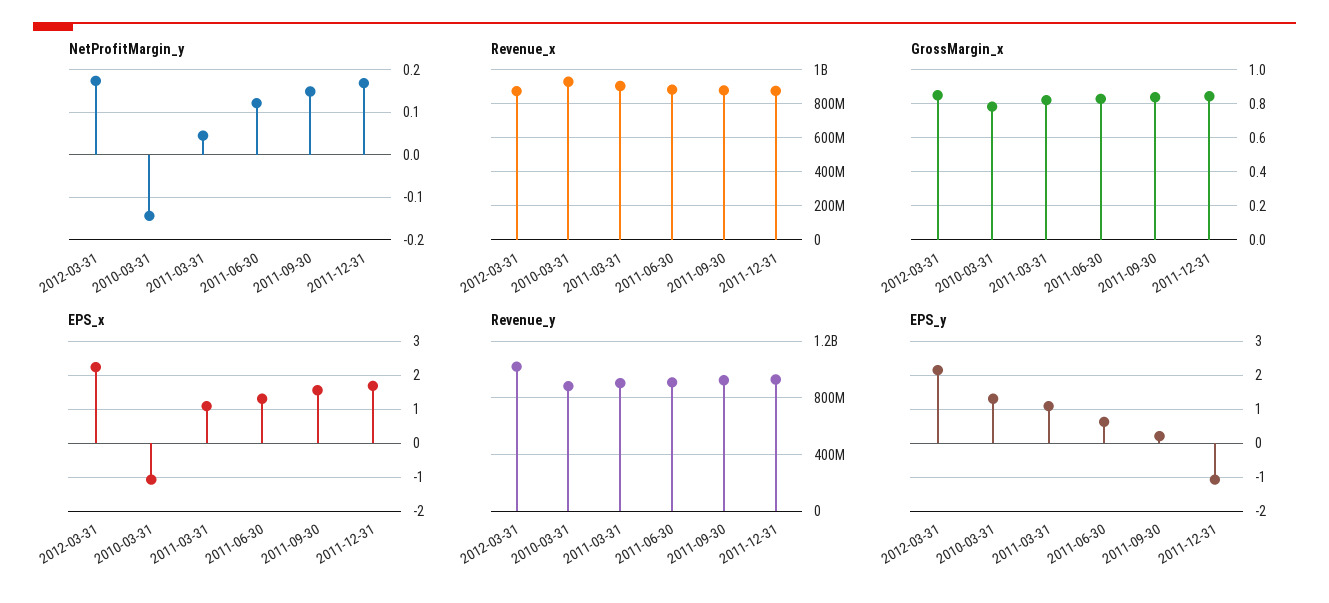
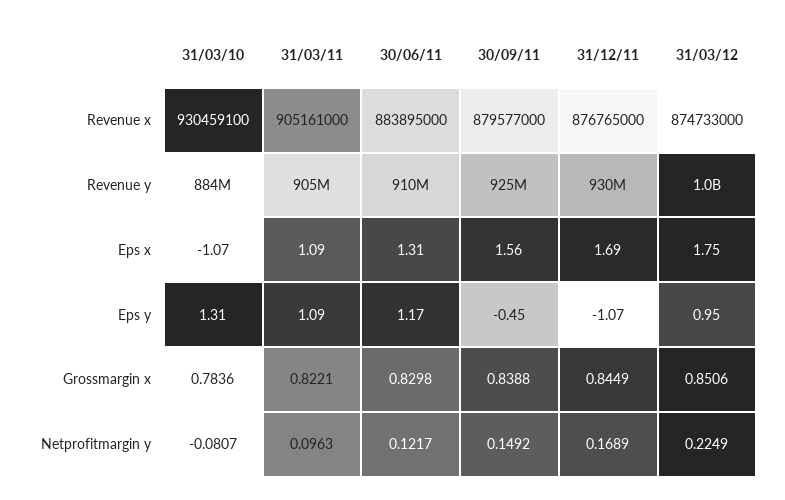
NetProfitMargin_y, 2012-03-31: 0.18 -> 0.2249
NetProfitMargin_y, 2010-03-31: -0.14 -> -0.0807
NetProfitMargin_y, 2011-03-31: 0.04 -> 0.0963
EPS_x, 2012-03-31: 2.2 -> 1.75
EPS_y, 2012-03-31: 2.2 -> 0.95
EPS_y, 2011-06-30: 0.6 -> 1.17
EPS_y, 2011-09-30: 0.2 -> -0.45

